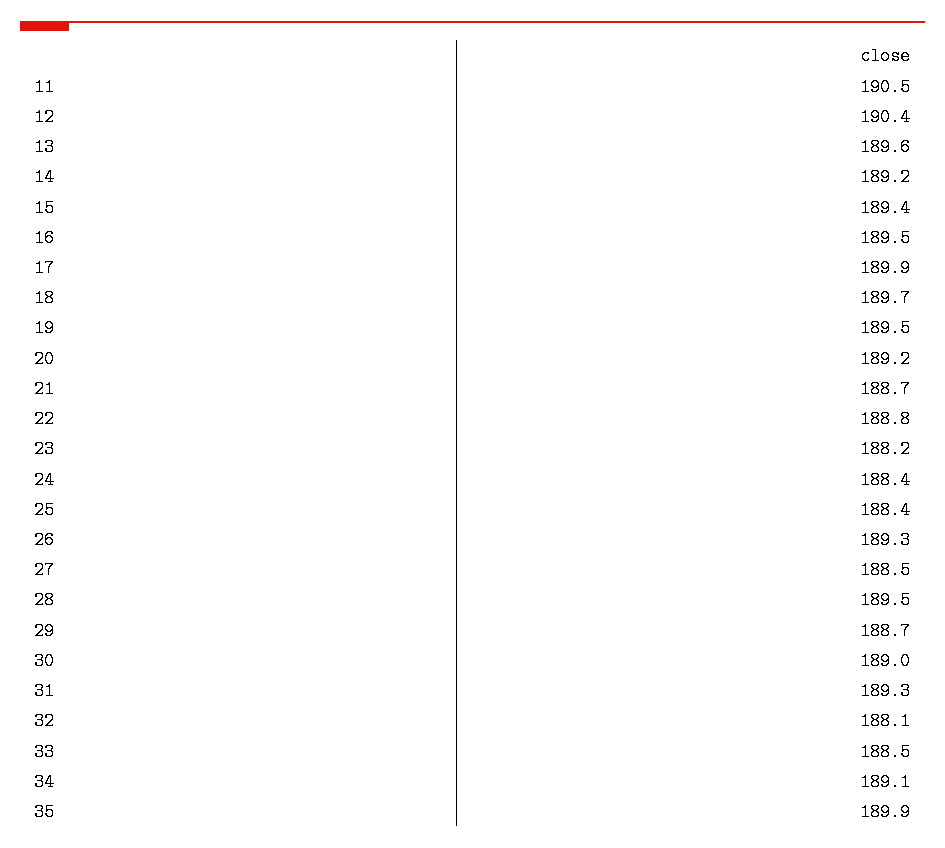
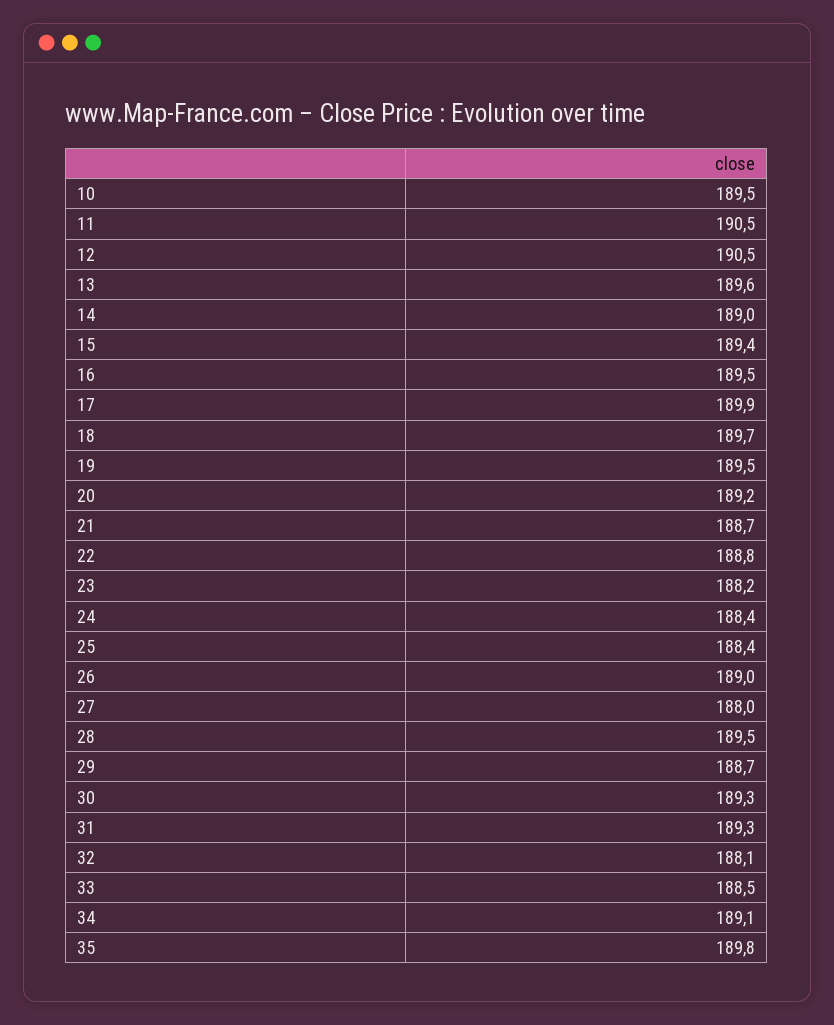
12: 190.4 -> 190.5
14: 189.2 -> 189
26: 189.3 -> 189
27: 188.5 -> 188
30: 189 -> 189.3
35: 189.9 -> 189.8
10: none -> 189.5

